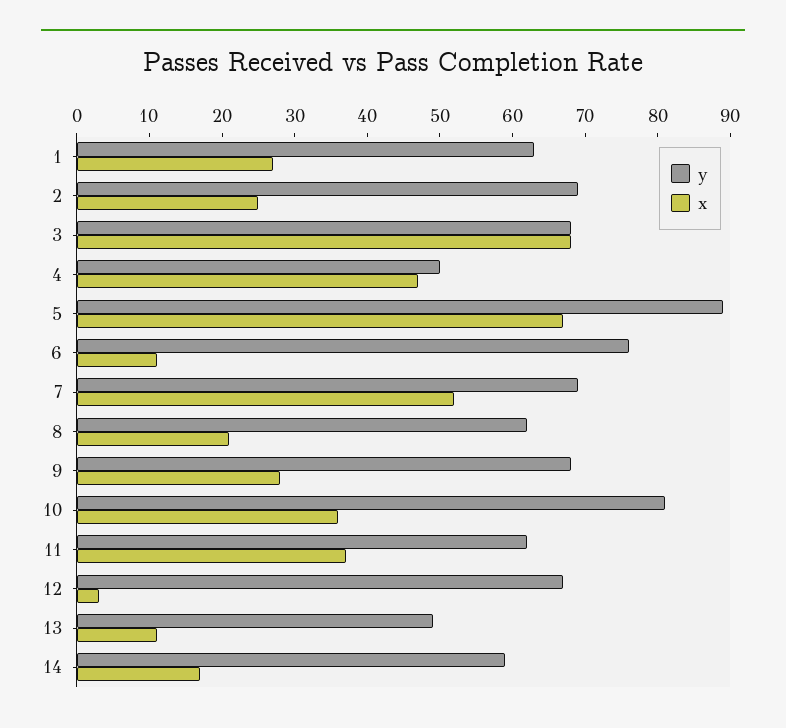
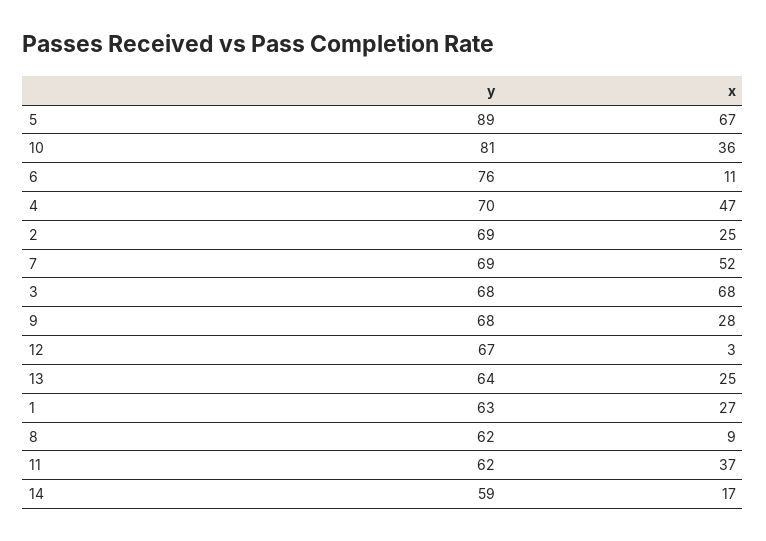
y, 4: 50 -> 70
x, 8: 20 -> 9
y, 13: 50 -> 64
x, 13: 10 -> 25

